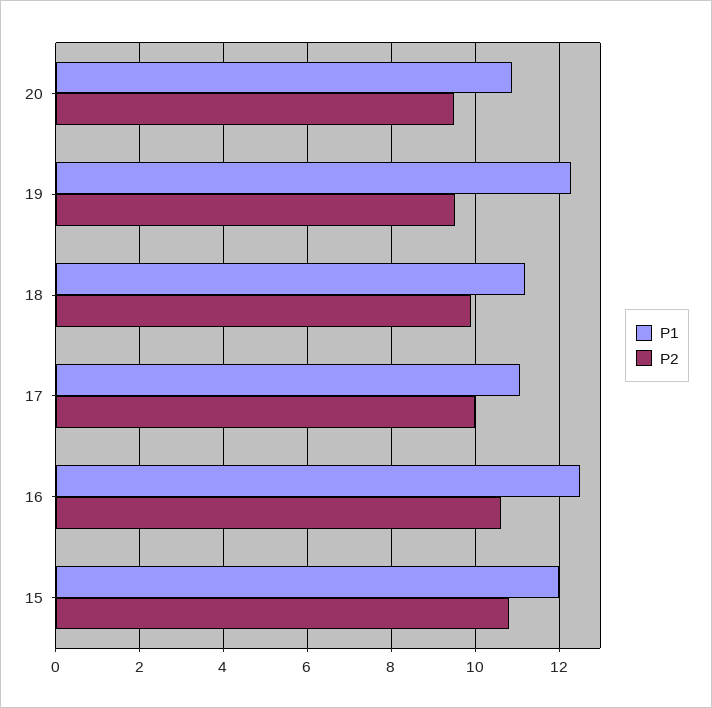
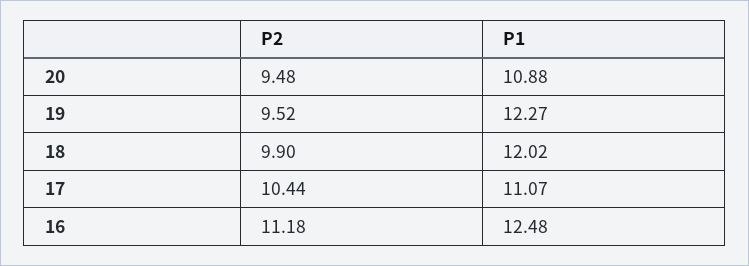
P1, 18: 11.2 -> 12.02
P2, 17: 10 -> 10.44
P2, 16: 10.6 -> 11.18
P1, 15: 12 -> none
P2, 15: 10.8 -> none

